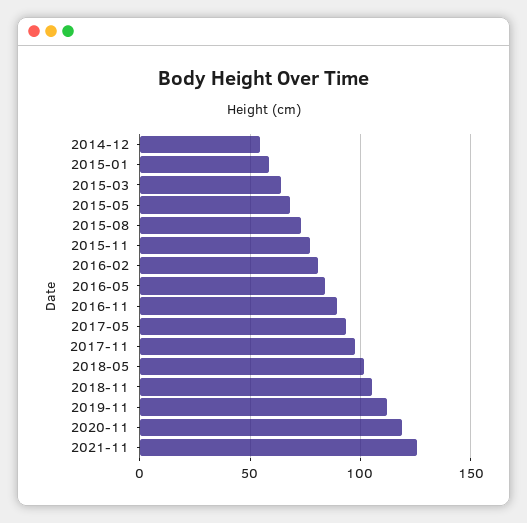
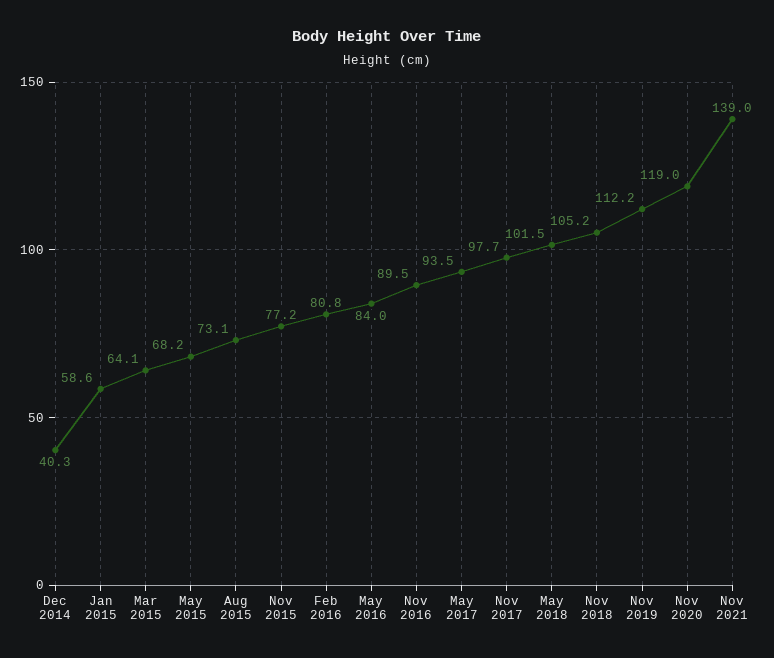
2014-12: 55 -> 40.3
2021-11: 125 -> 139

